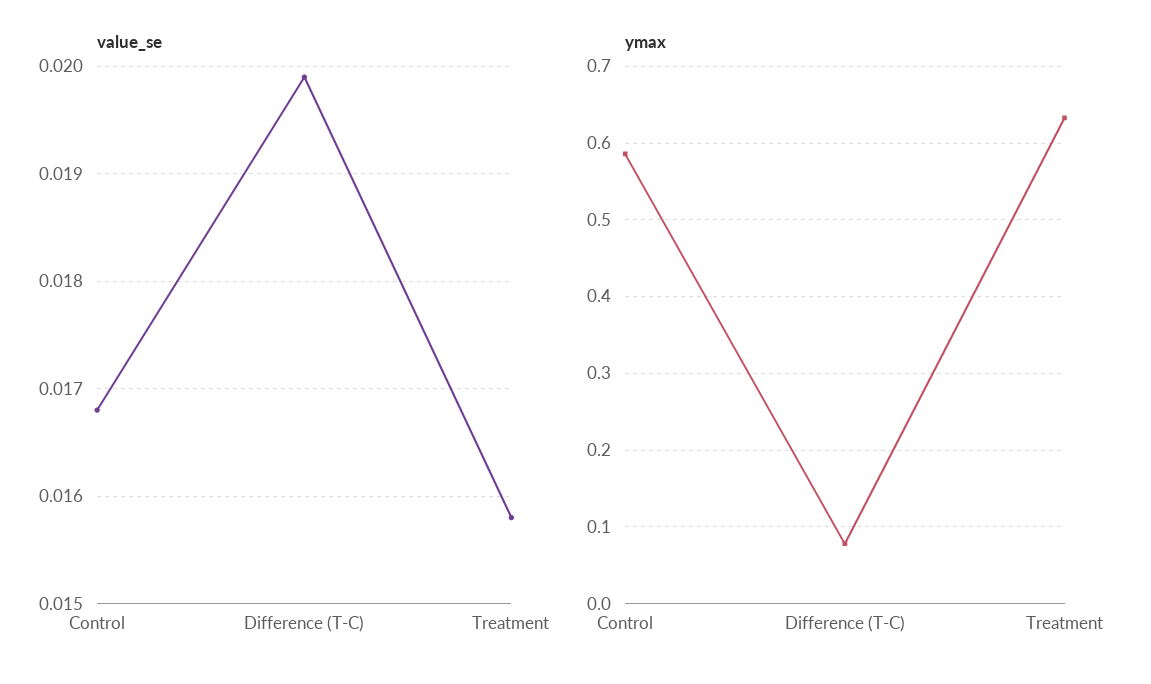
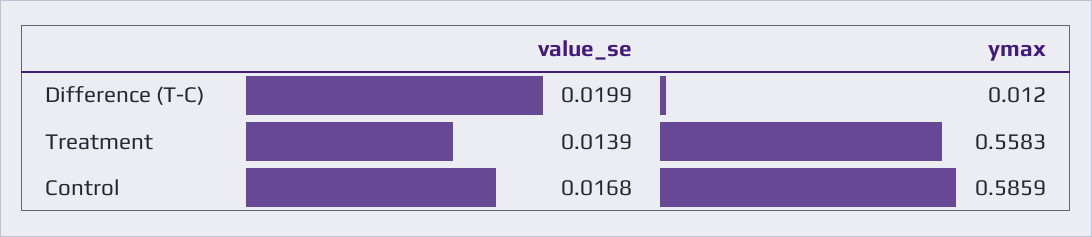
value_se, Treatment: 0.0158 -> 0.0139
ymax, Difference (T-C): 0.08 -> 0.012
ymax, Treatment: 0.63 -> 0.5583

